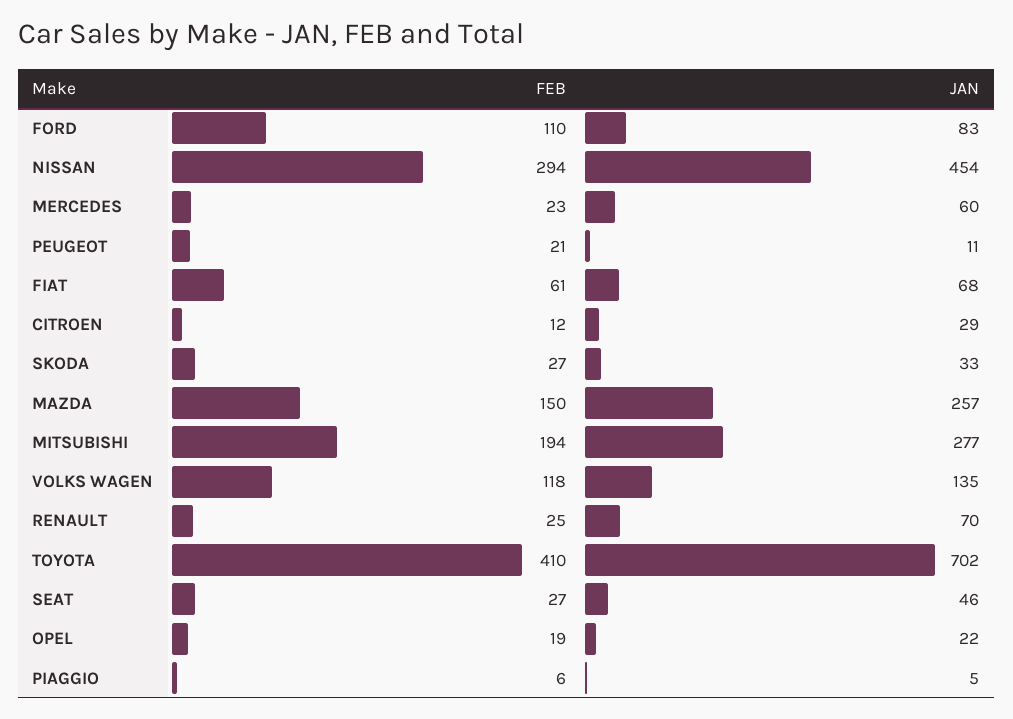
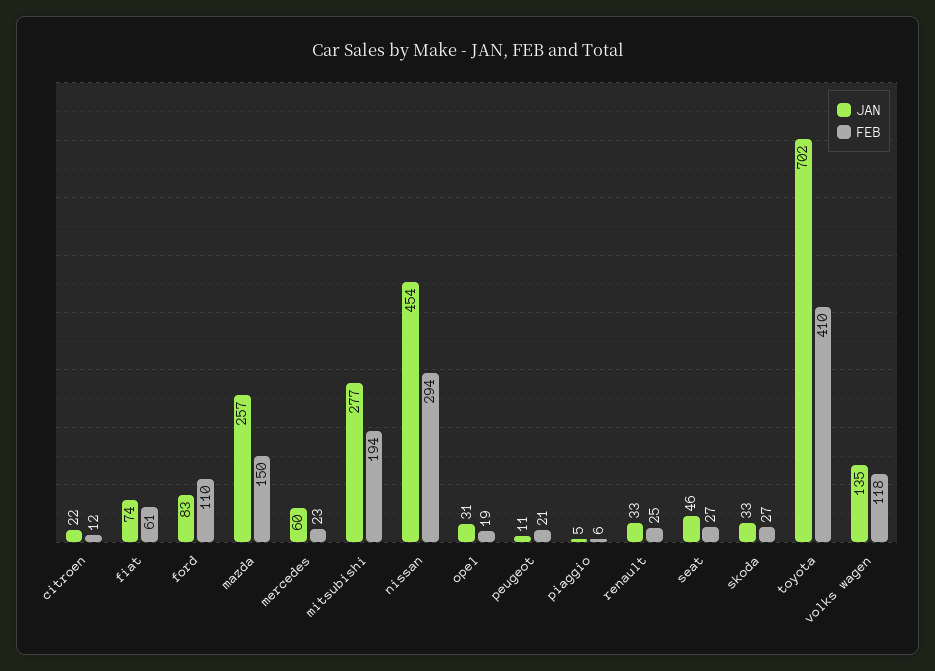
JAN, FIAT: 68 -> 74
JAN, CITROEN: 29 -> 22
JAN, RENAULT: 70 -> 33
JAN, OPEL: 22 -> 31

